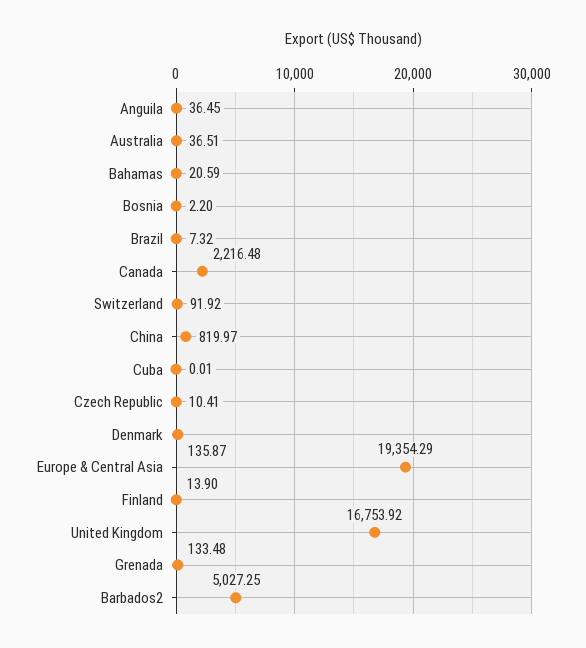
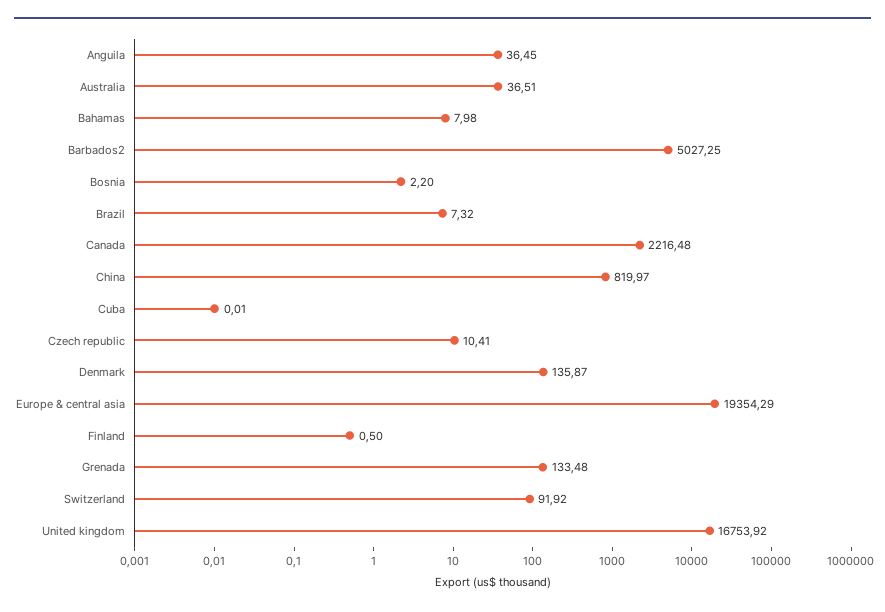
Bahamas: 20.59 -> 7.98
Finland: 13.9 -> 0.5

